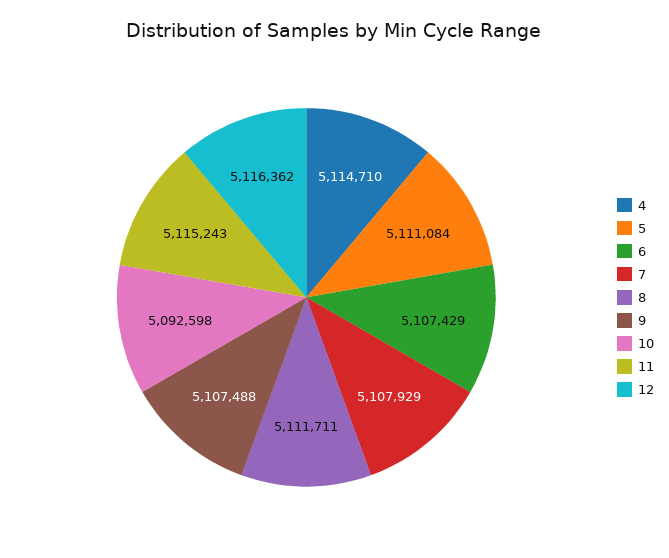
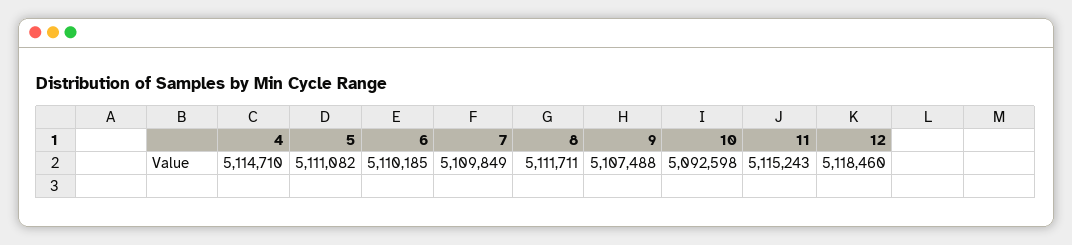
5: 5111084 -> 5111082
6: 5107429 -> 5110185
7: 5107929 -> 5109849
12: 5116362 -> 5118460

